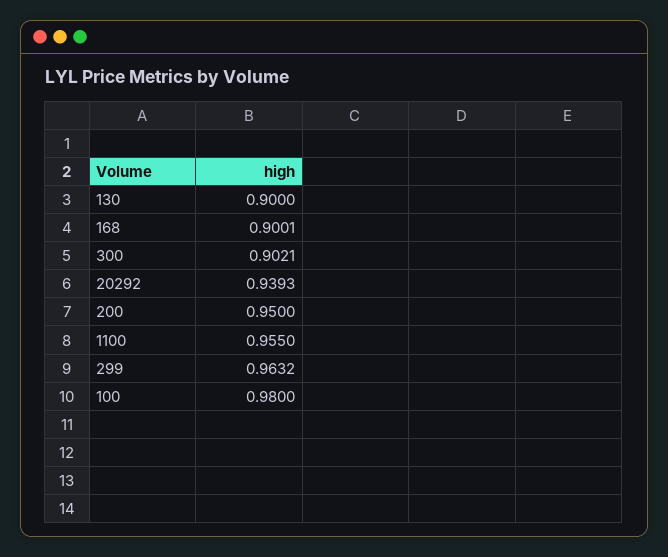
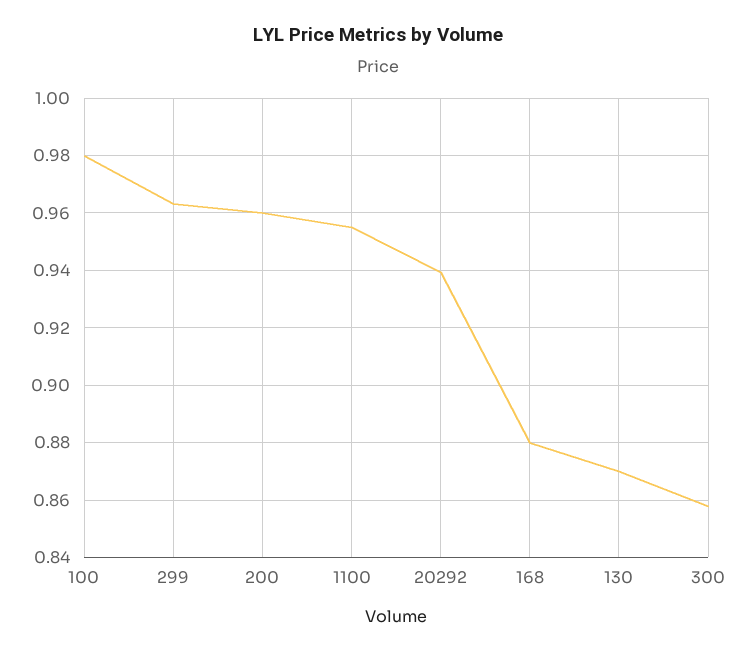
130: 0.9 -> 0.87
168: 0.9001 -> 0.88
300: 0.9021 -> 0.8575
200: 0.95 -> 0.96

